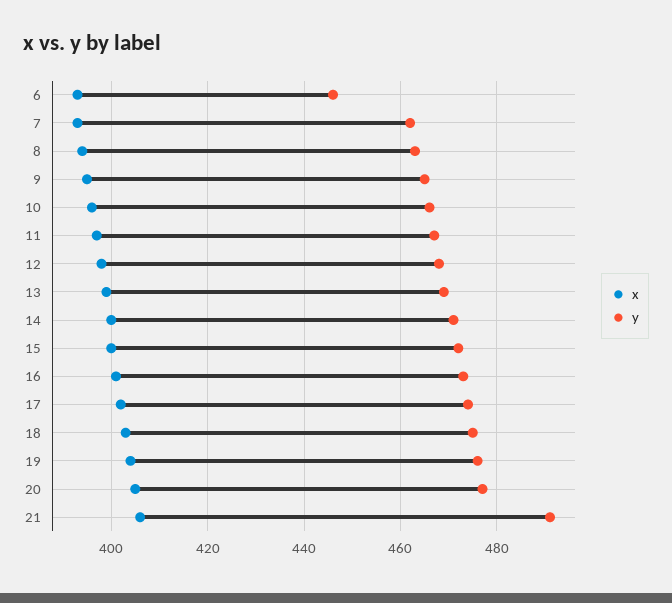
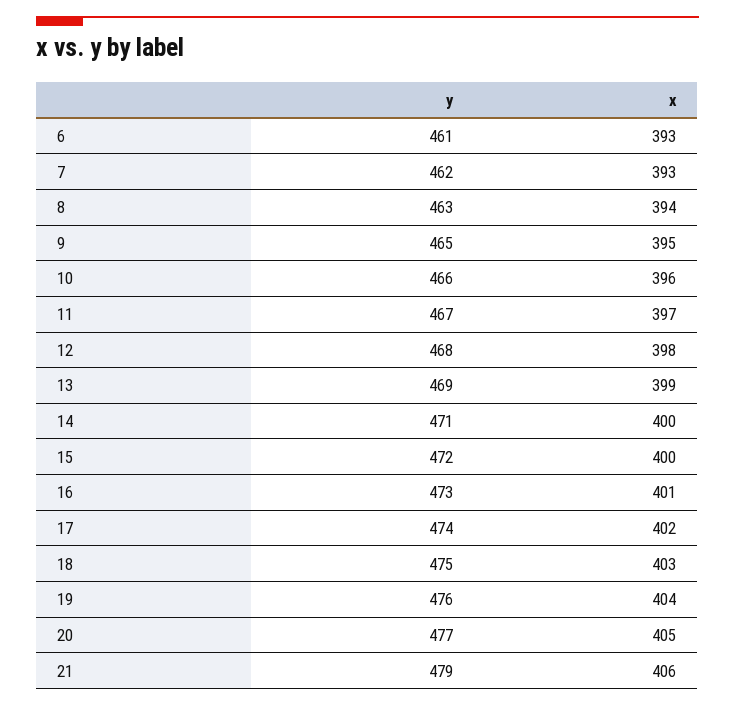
y, 6: 445 -> 461
y, 21: 490 -> 479

